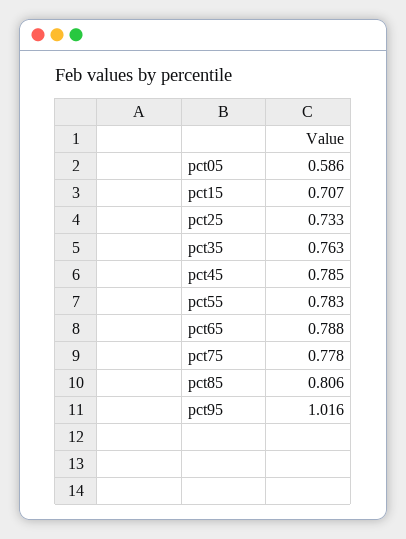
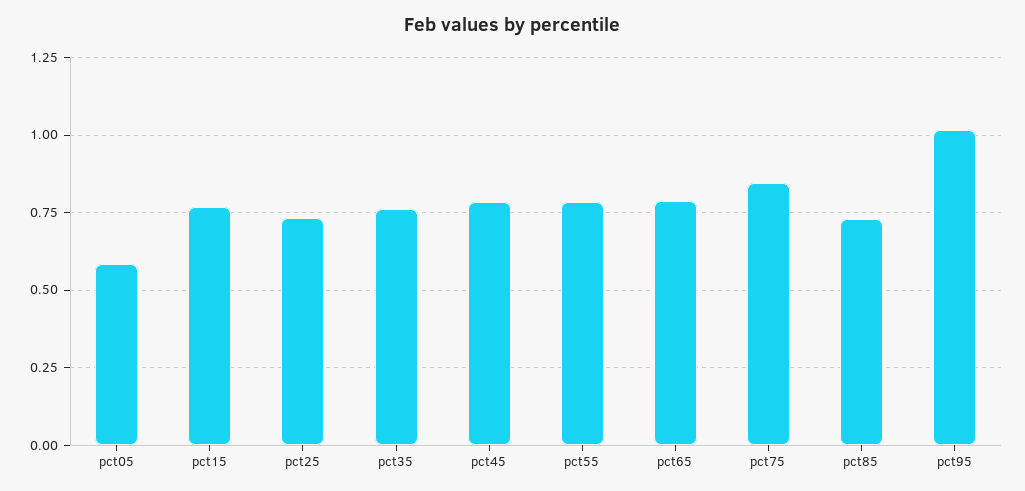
pct15: 0.707 -> 0.775
pct75: 0.778 -> 0.85
pct85: 0.806 -> 0.725

